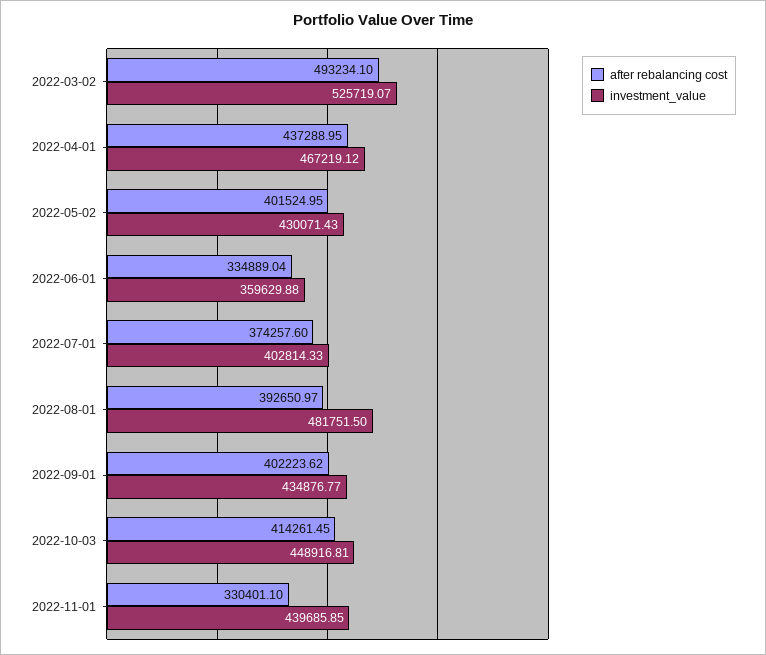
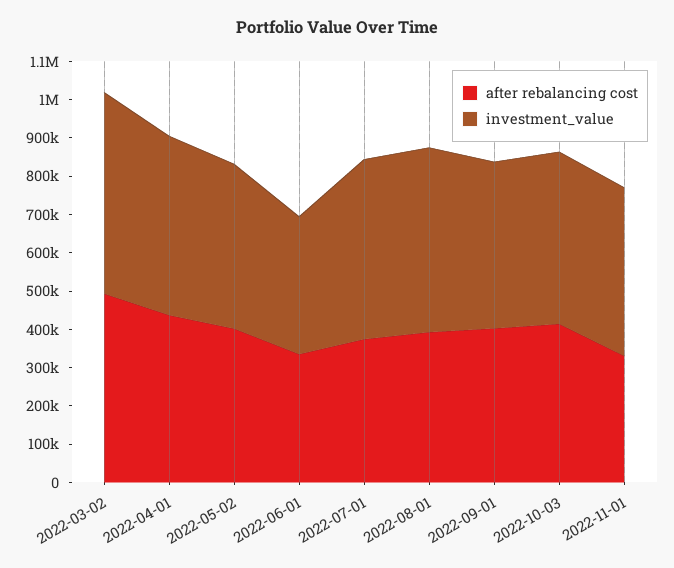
investment_value, 2022-07-01: 402814.33 -> 475000

